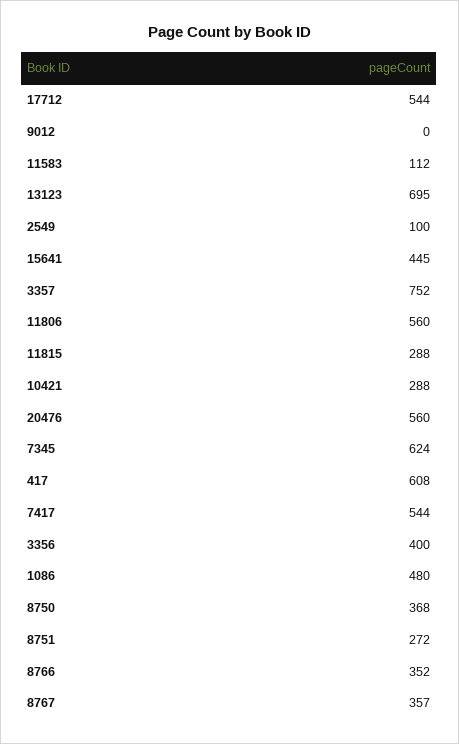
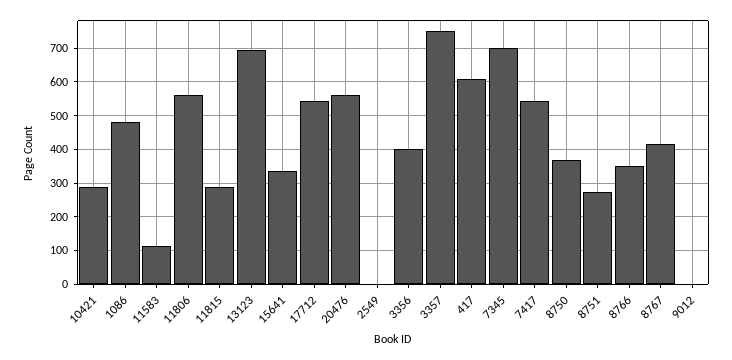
2549: 100 -> 0
15641: 445 -> 340
7345: 624 -> 700
8767: 357 -> 420

